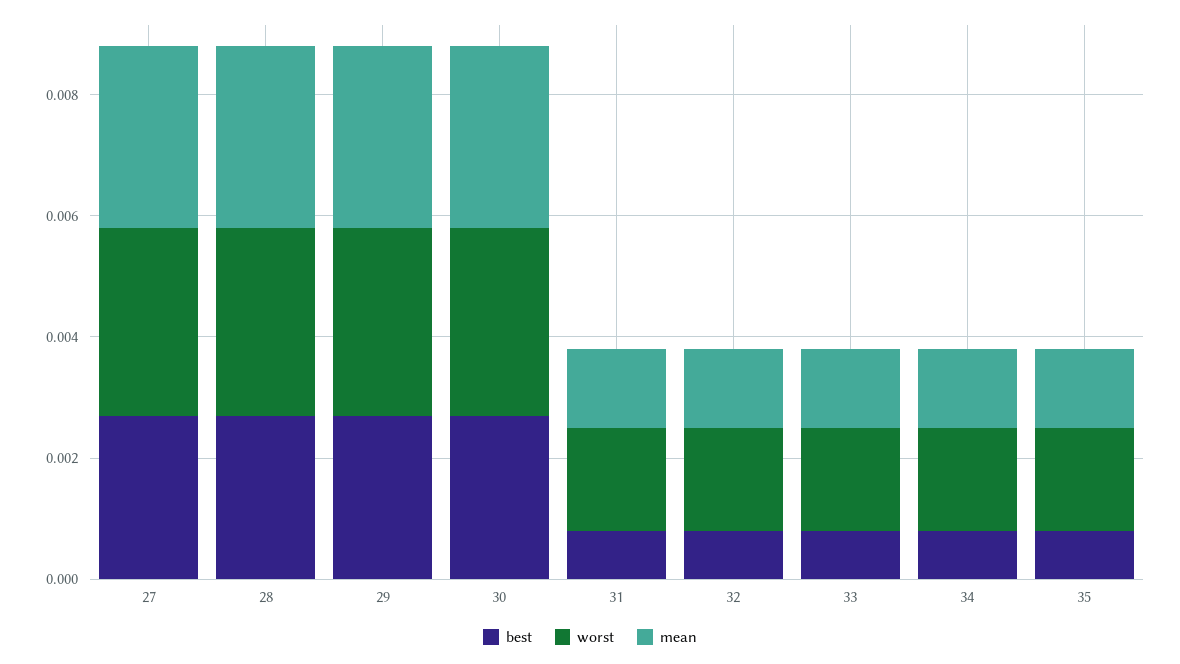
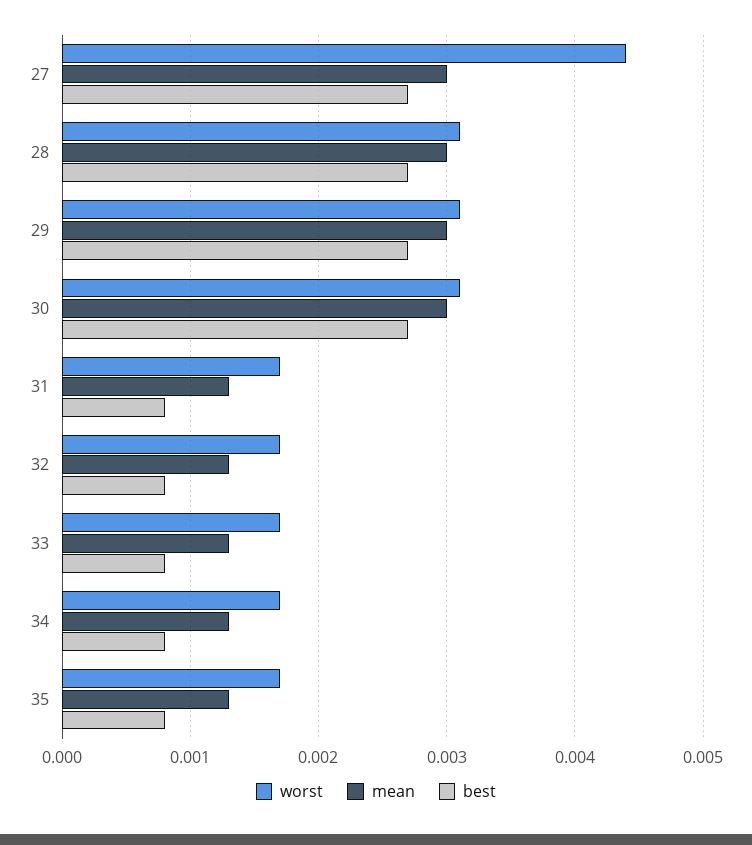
worst, 27: 0.003 -> 0.0044

